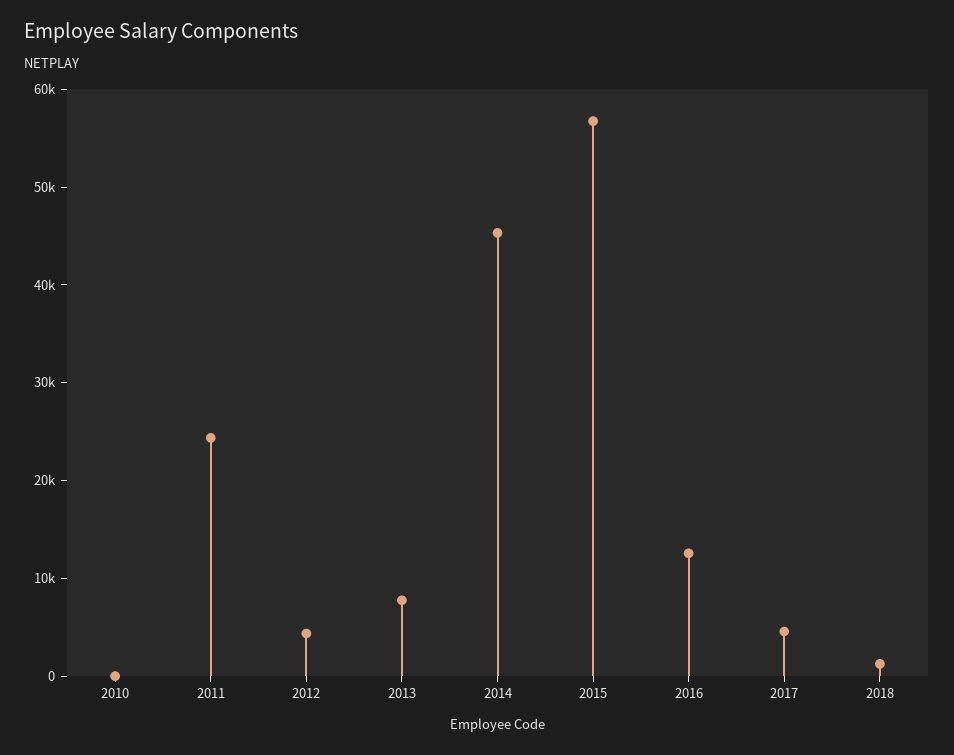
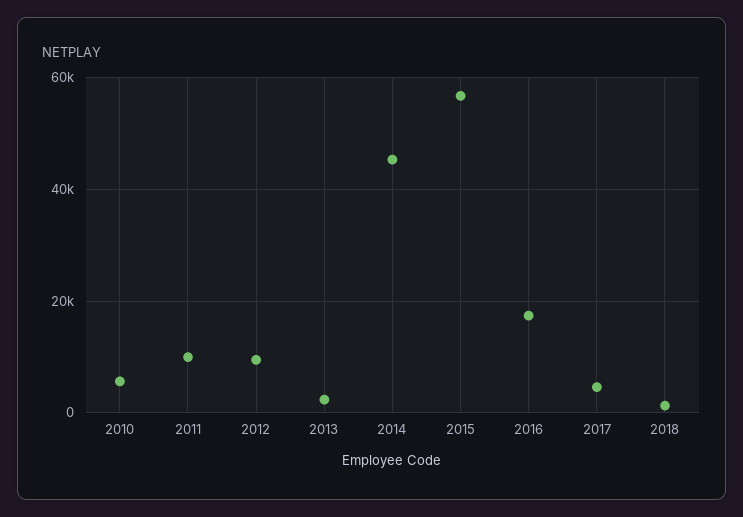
2010: 0 -> 6000
2011: 24000 -> 10000
2012: 4000 -> 10000
2013: 8000 -> 2000
2016: 12000 -> 18000

